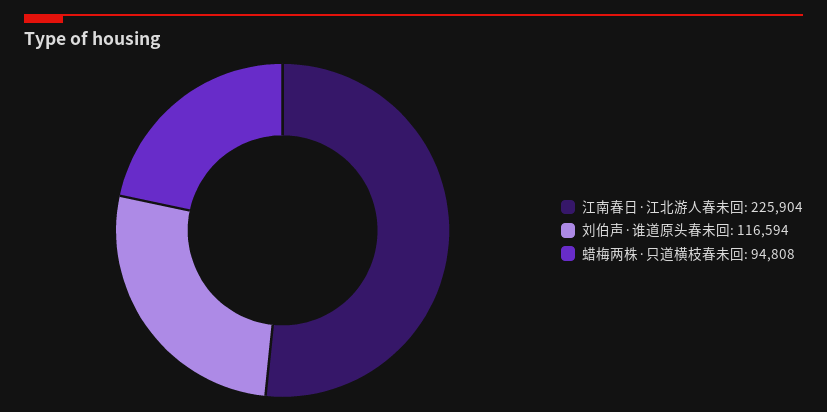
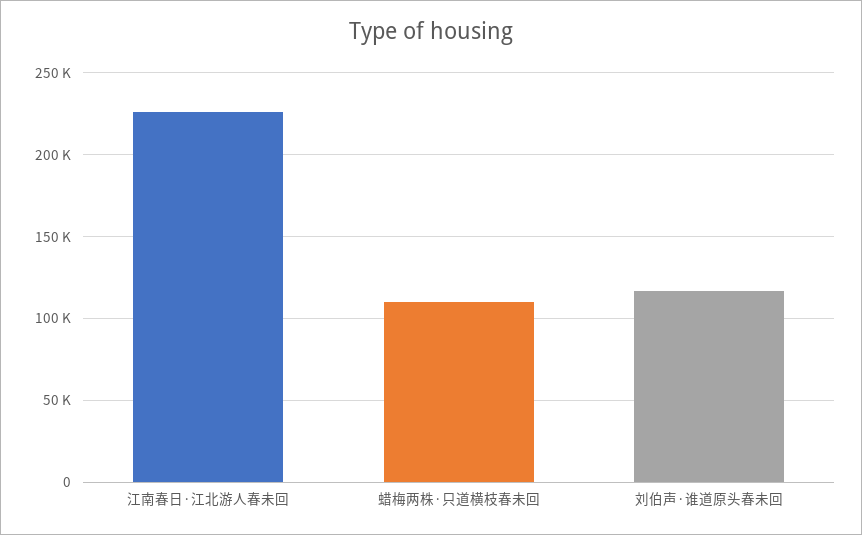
蜡梅两株·只道横枝春未回: 94808 -> 110000

